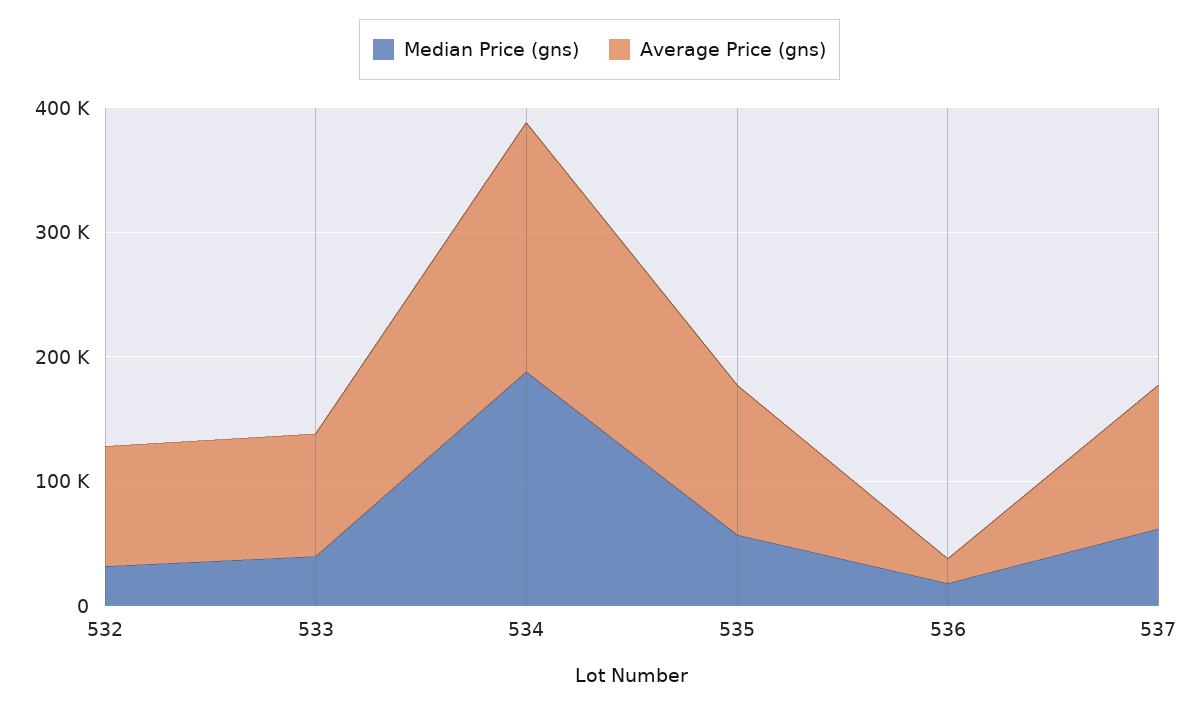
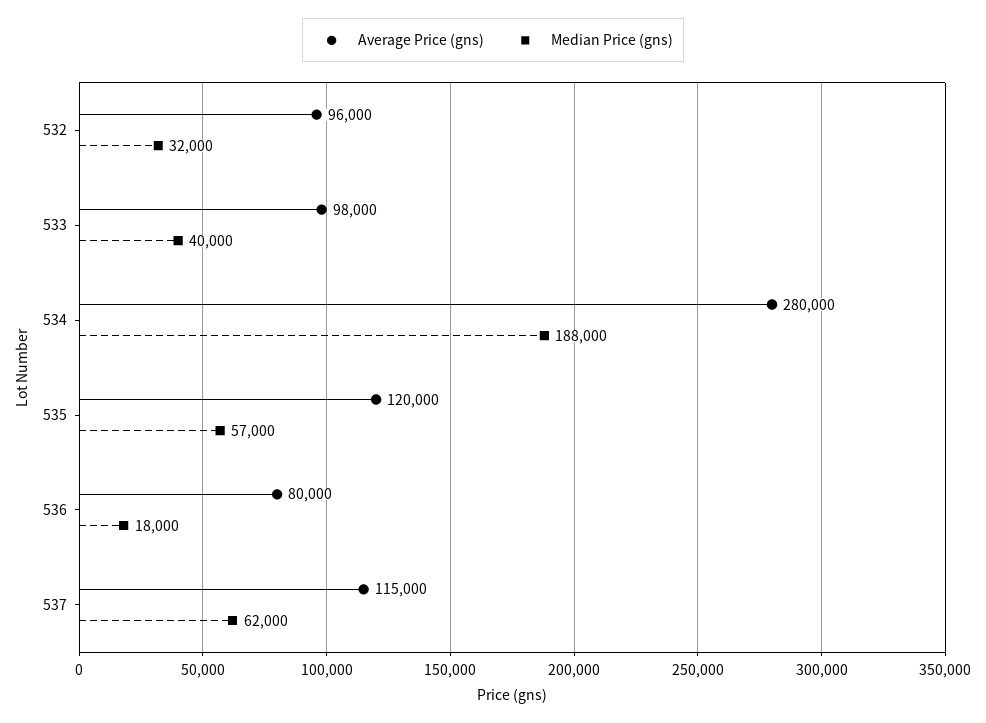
Average Price (gns), 534: 200000 -> 280000
Average Price (gns), 536: 20000 -> 80000

